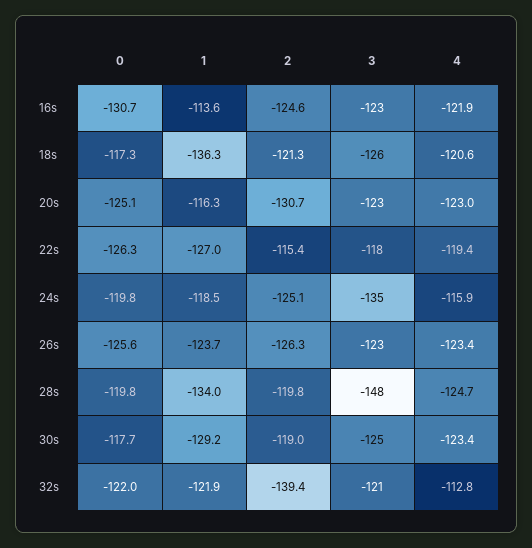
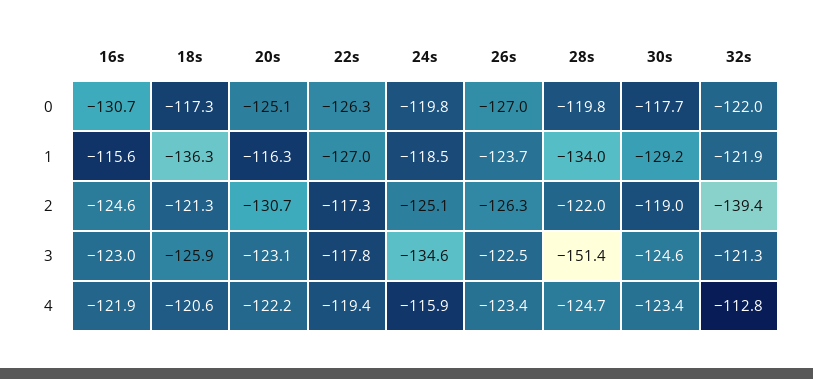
1, 16s: -113.6 -> -115.6
4, 20s: -123 -> -122.2
2, 22s: -115.4 -> -117.3
0, 26s: -125.6 -> -127
2, 28s: -119.8 -> -122
3, 28s: -148 -> -151.4

